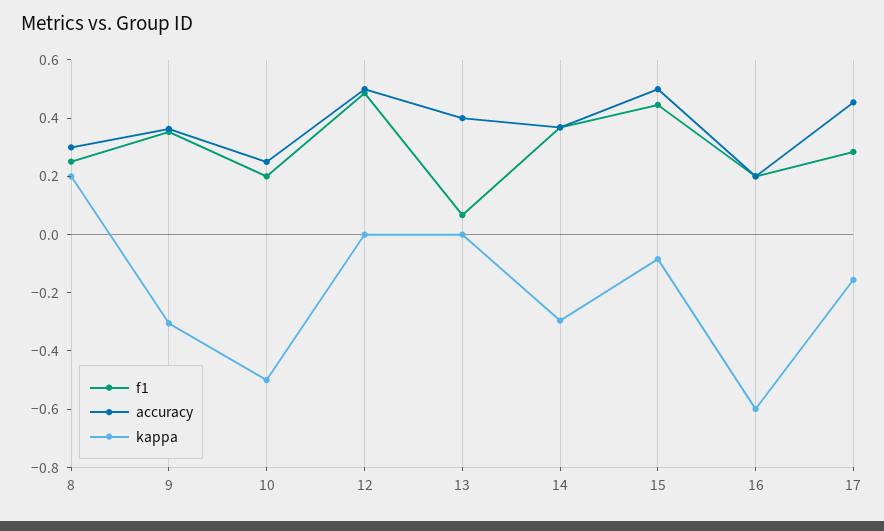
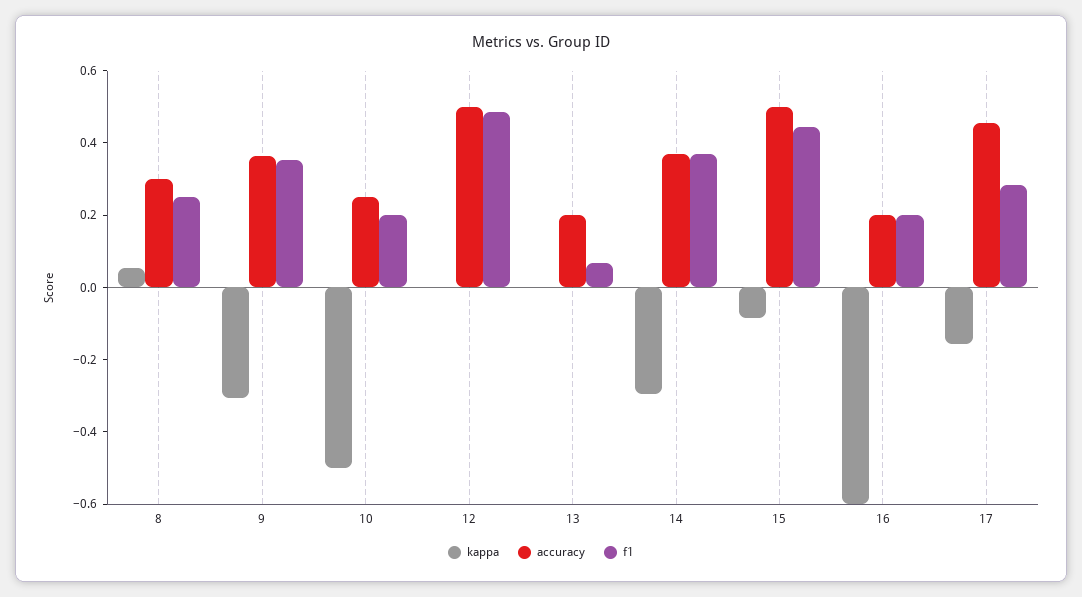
kappa, 8: 0.2 -> 0.05
accuracy, 13: 0.4 -> 0.2

